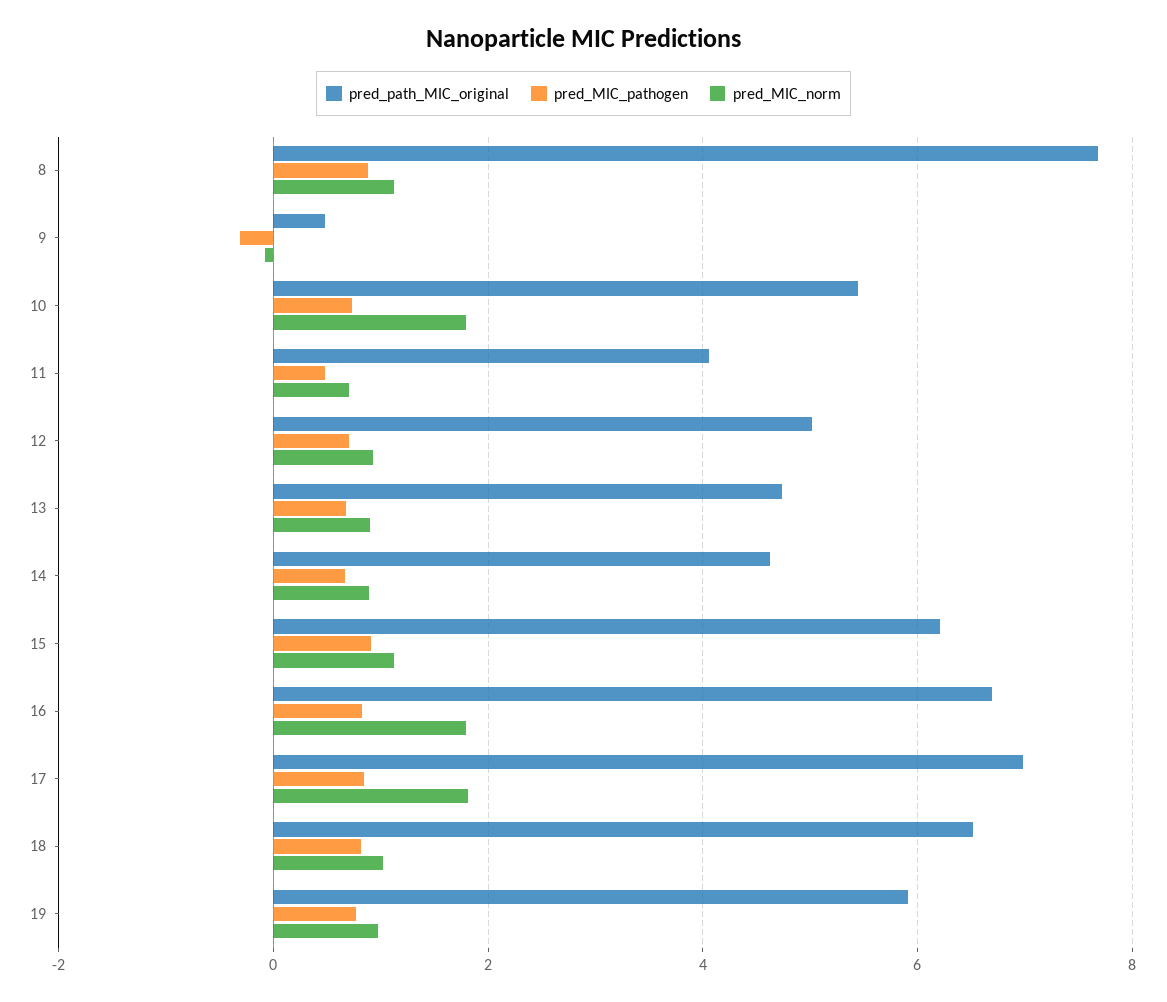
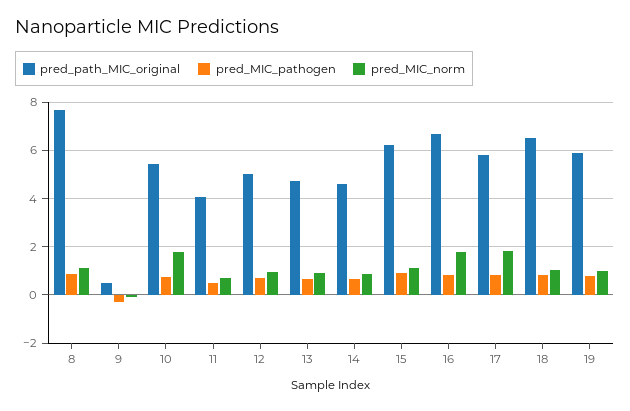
pred_path_MIC_original, 17: 7 -> 5.75

